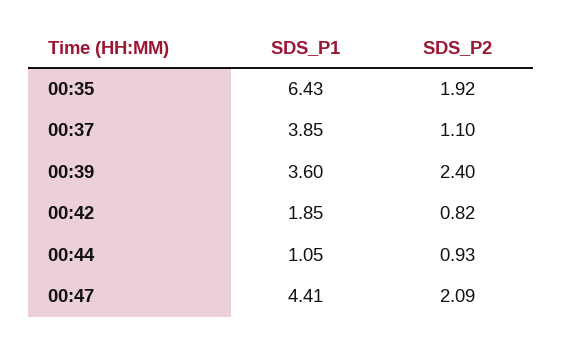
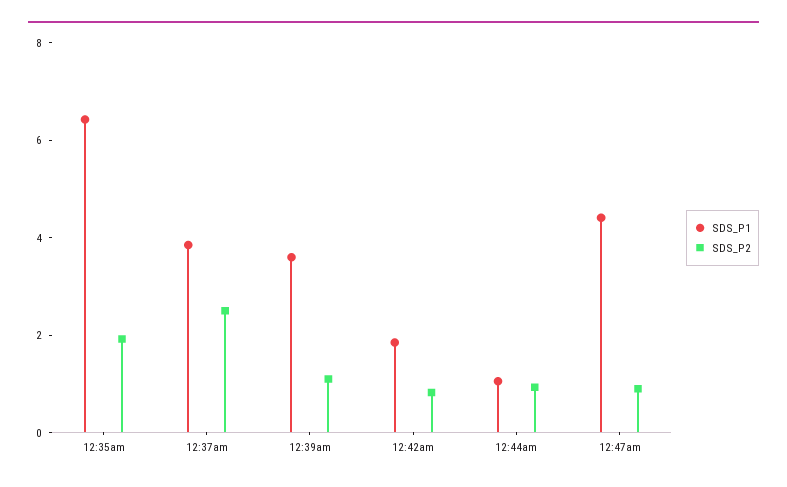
SDS_P2, 00:37: 1.1 -> 2.5
SDS_P2, 00:39: 2.4 -> 1
SDS_P2, 00:47: 2.09 -> 1

